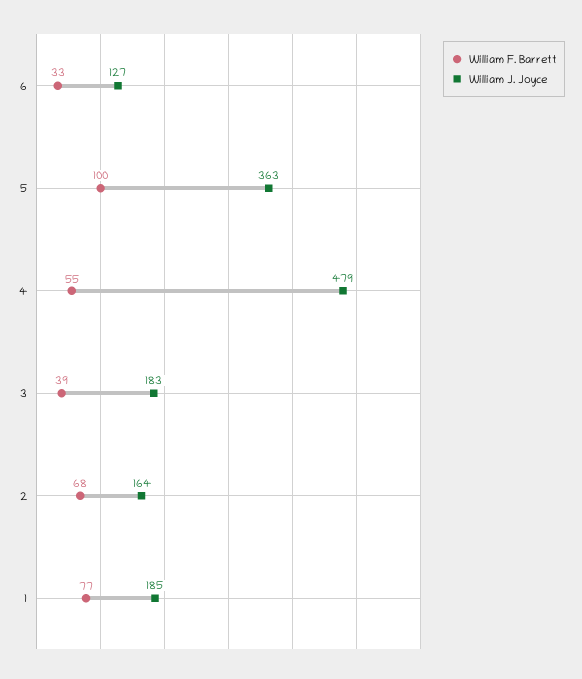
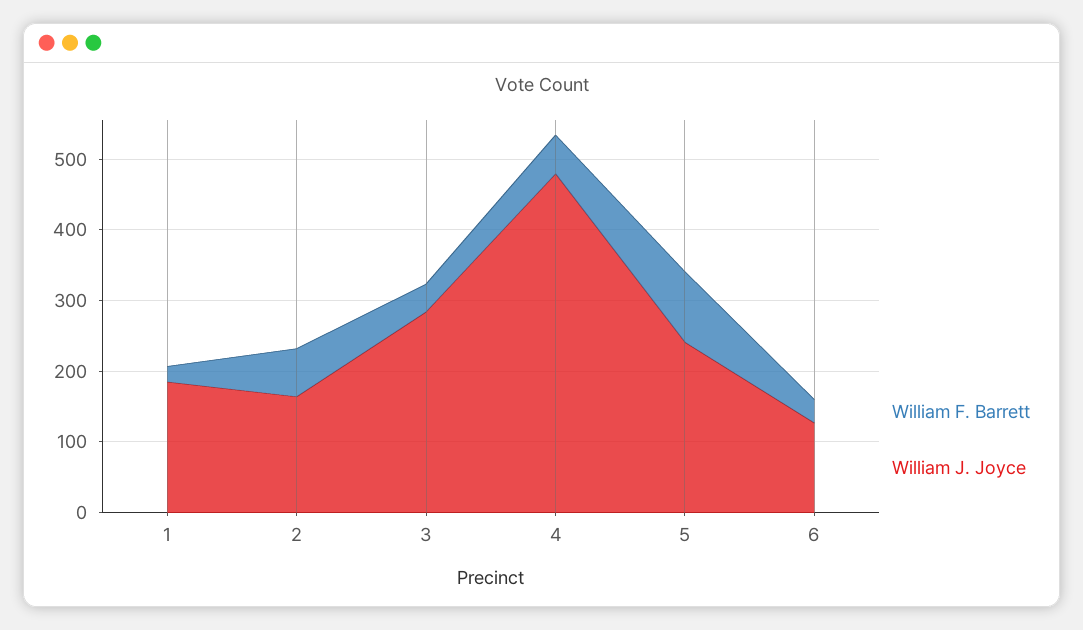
William J. Joyce, 5: 363 -> 240
William J. Joyce, 3: 183 -> 280
William F. Barrett, 1: 77 -> 20

